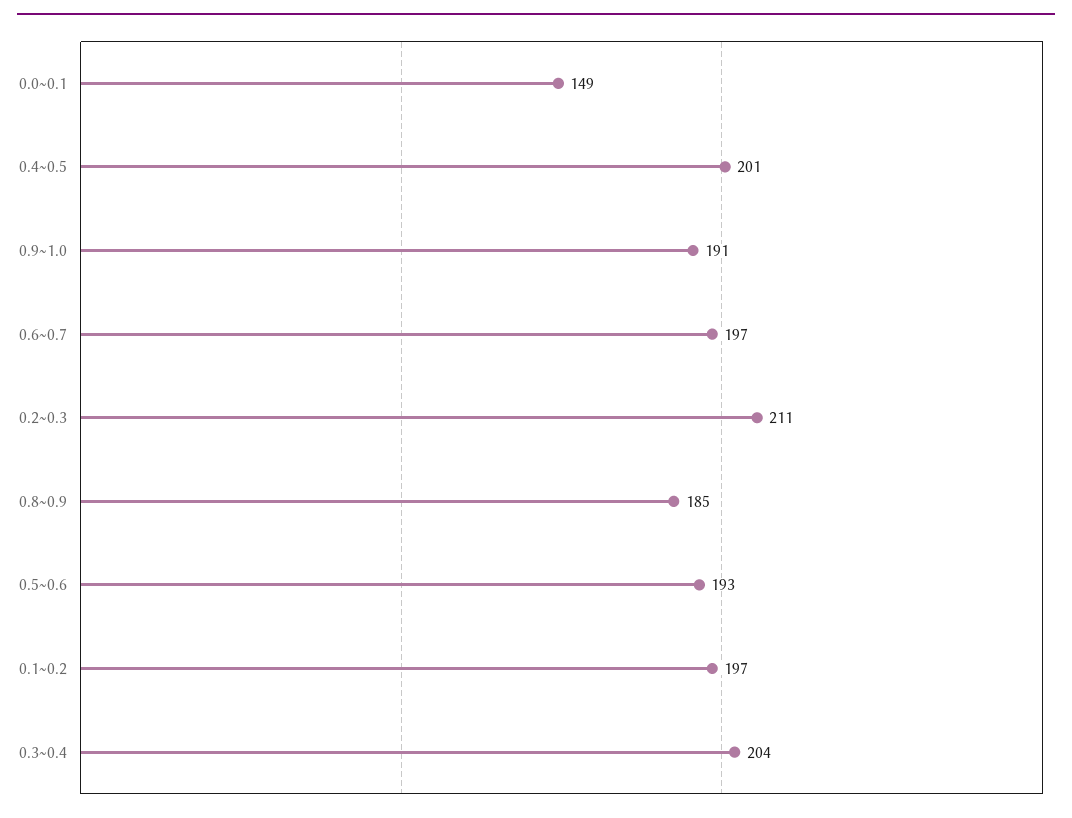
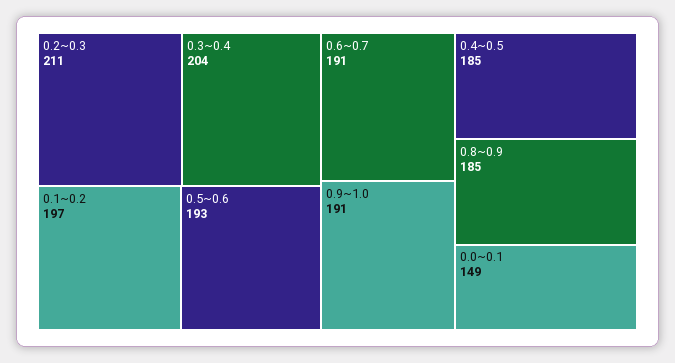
0.4~0.5: 201 -> 185
0.6~0.7: 197 -> 191

